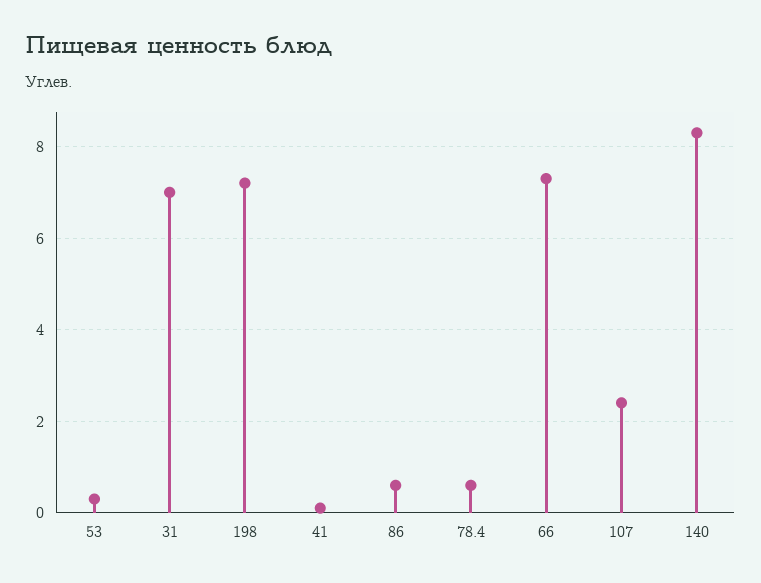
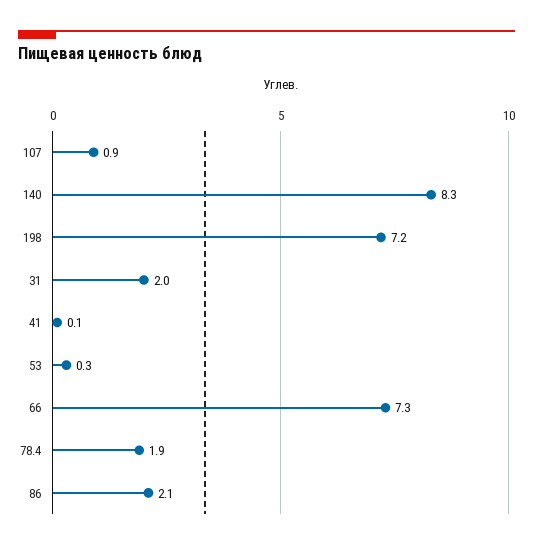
31: 7 -> 2
86: 0.5 -> 2.1
78.4: 0.5 -> 1.9
107: 2.5 -> 0.9

